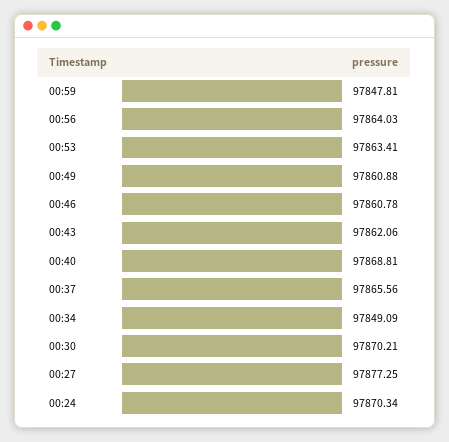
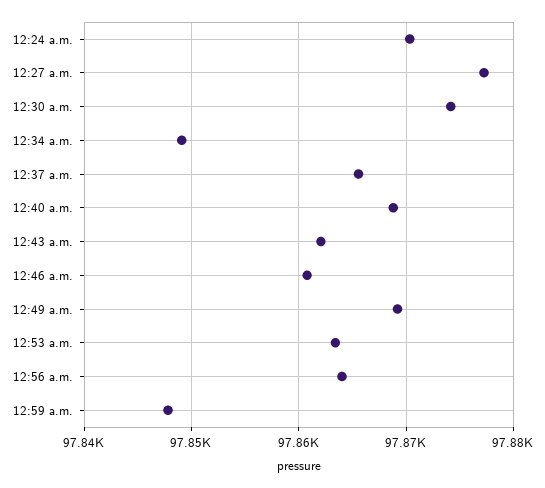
00:49: 97860.88 -> 97869
00:30: 97870.21 -> 97874

